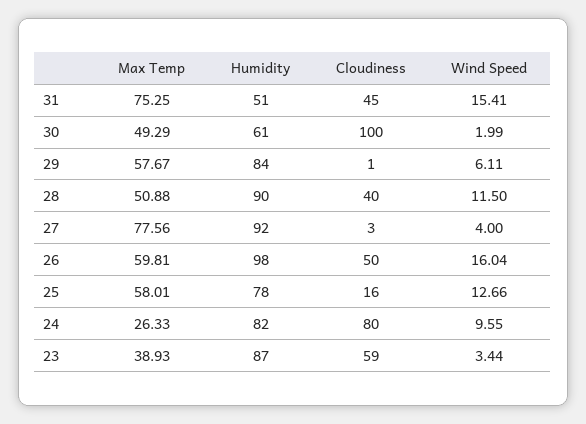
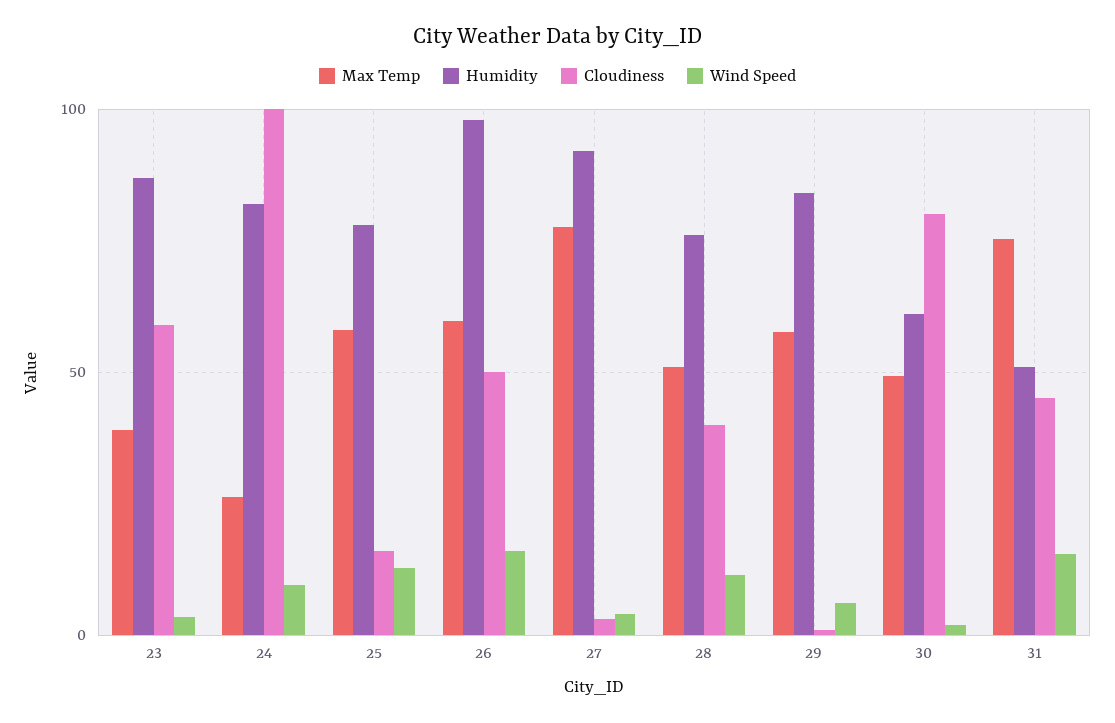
Cloudiness, 30: 100 -> 80
Humidity, 28: 90 -> 75
Cloudiness, 24: 80 -> 100

